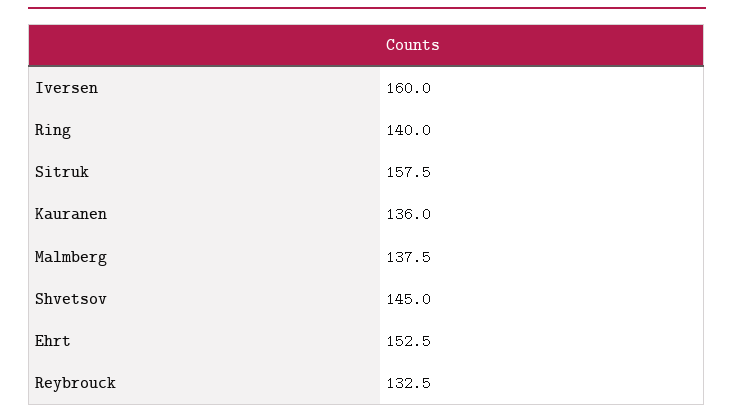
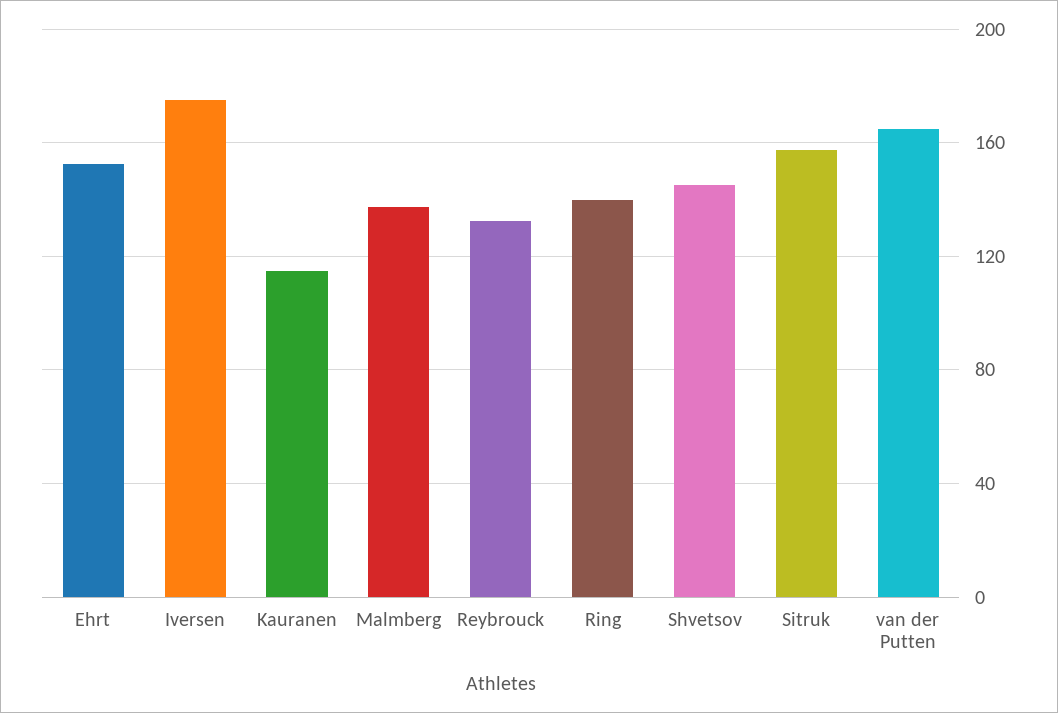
Iversen: 160 -> 175
Kauranen: 136 -> 115
van der Putten: none -> 165

